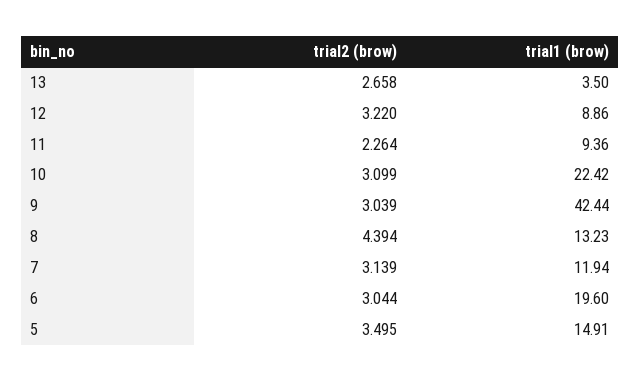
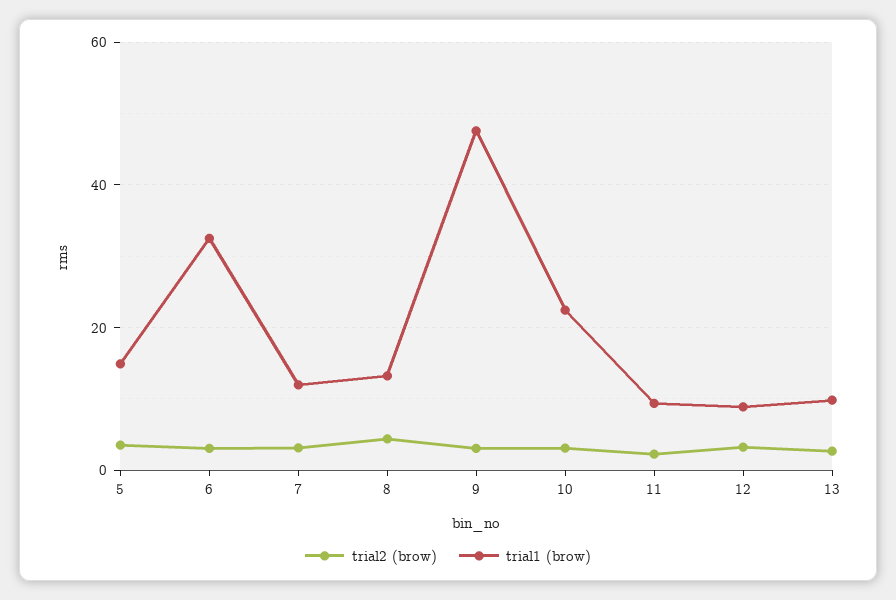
trial1 (brow), 13: 3.5 -> 10
trial1 (brow), 9: 42.44 -> 48
trial1 (brow), 6: 19.6 -> 32

